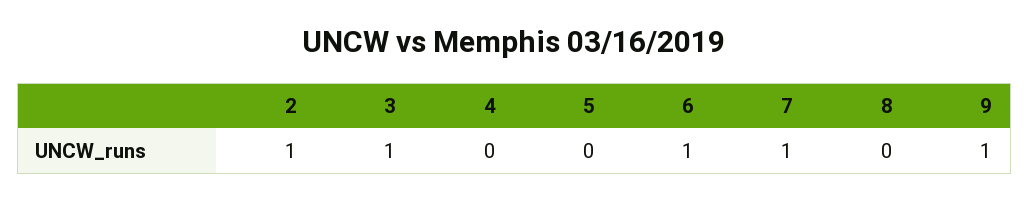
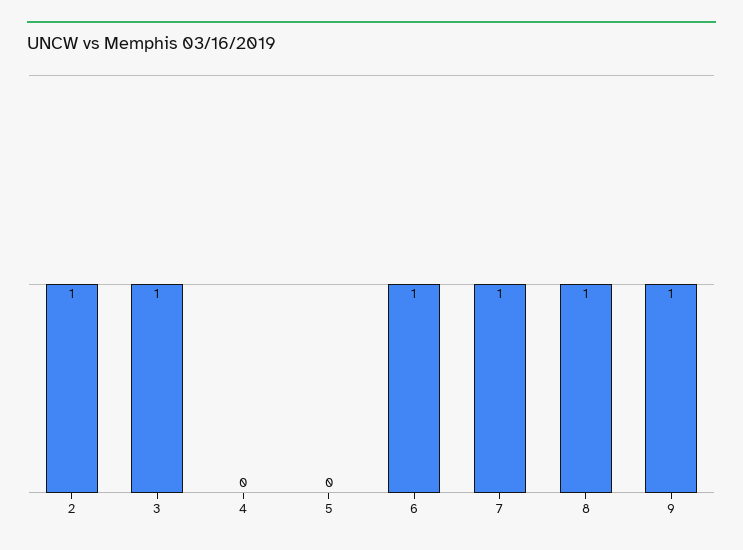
8: 0 -> 1

